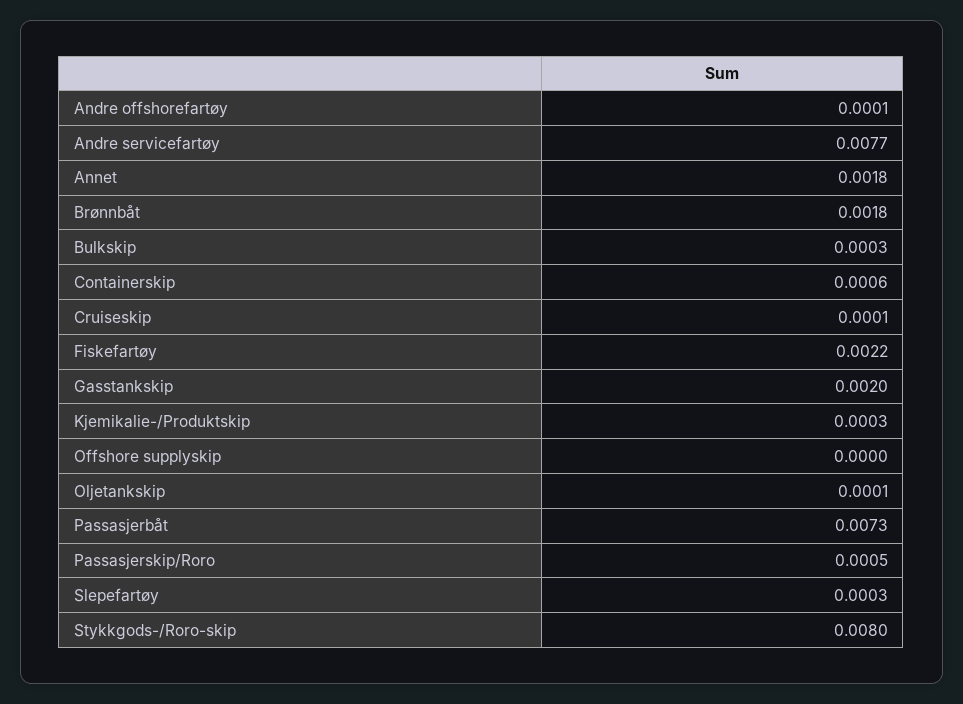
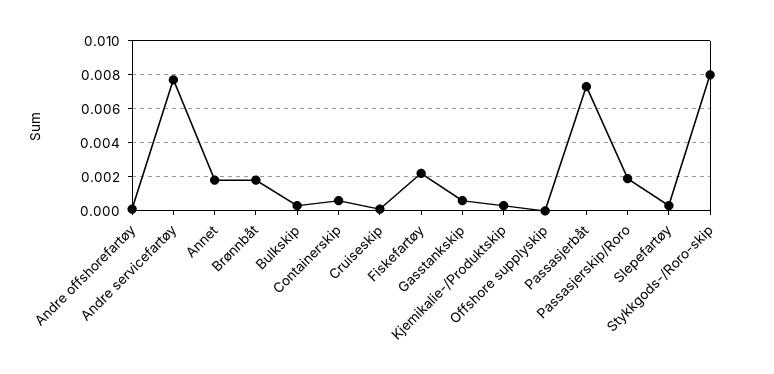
Gasstankskip: 0.002 -> 0.0005
Oljetankskip: 0.0001 -> none
Passasjerskip/Roro: 0.0005 -> 0.002

